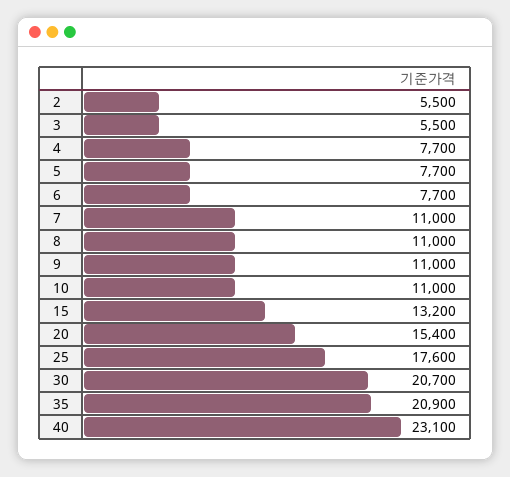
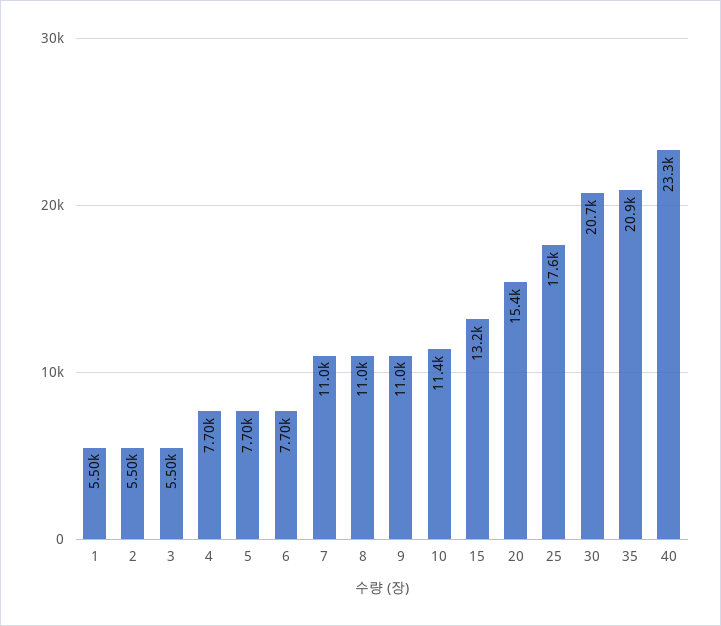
10: 11000 -> 11400
40: 23100 -> 23300
1: none -> 5500

